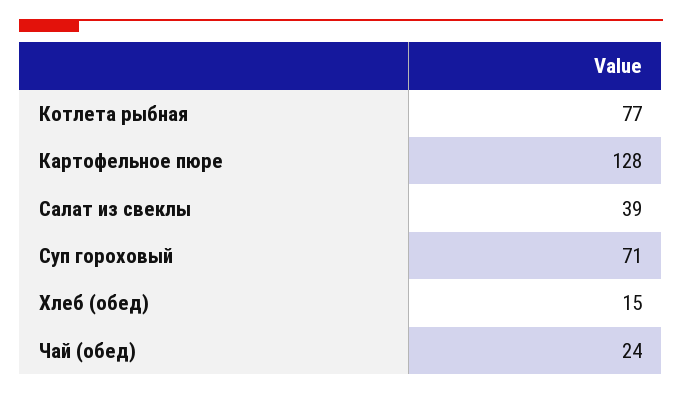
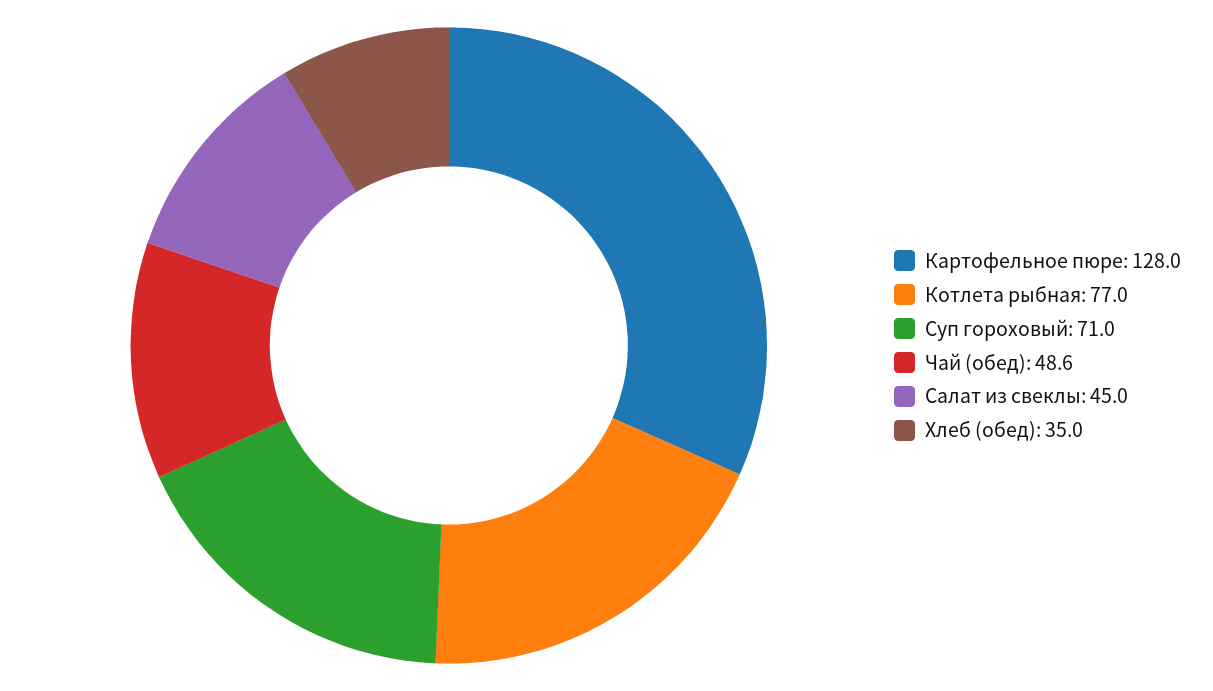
Салат из свеклы: 39 -> 45
Хлеб (обед): 15 -> 35
Чай (обед): 24 -> 48.6

